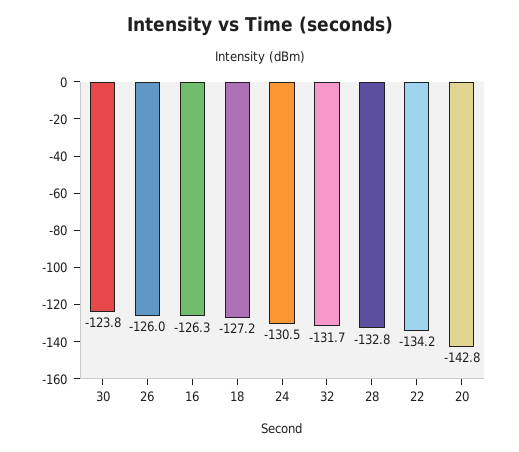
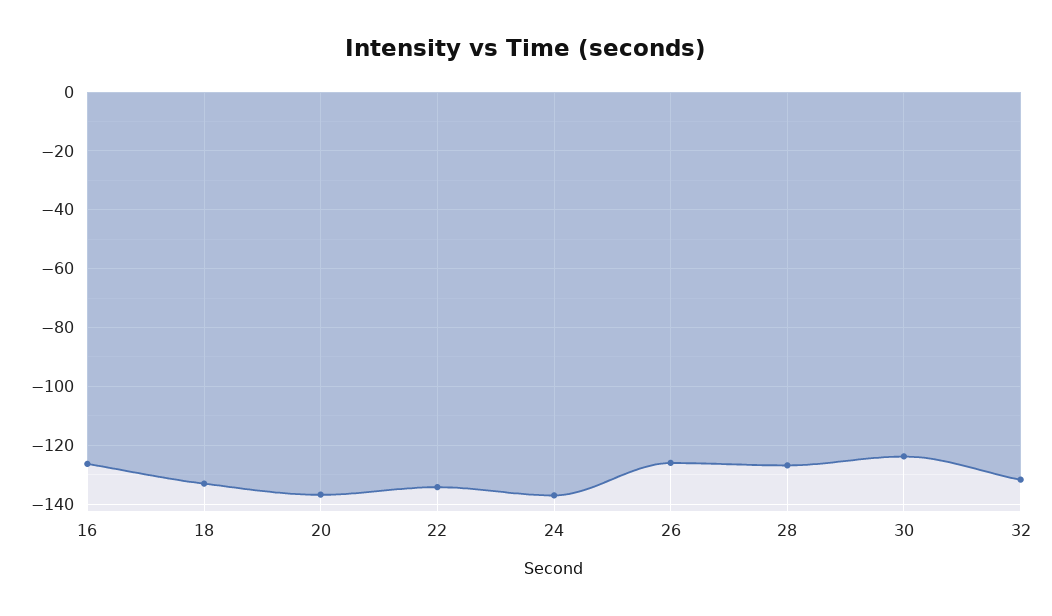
18: -127.2 -> -132.5
24: -130.5 -> -137.5
28: -132.8 -> -127.5
20: -142.8 -> -137.5

